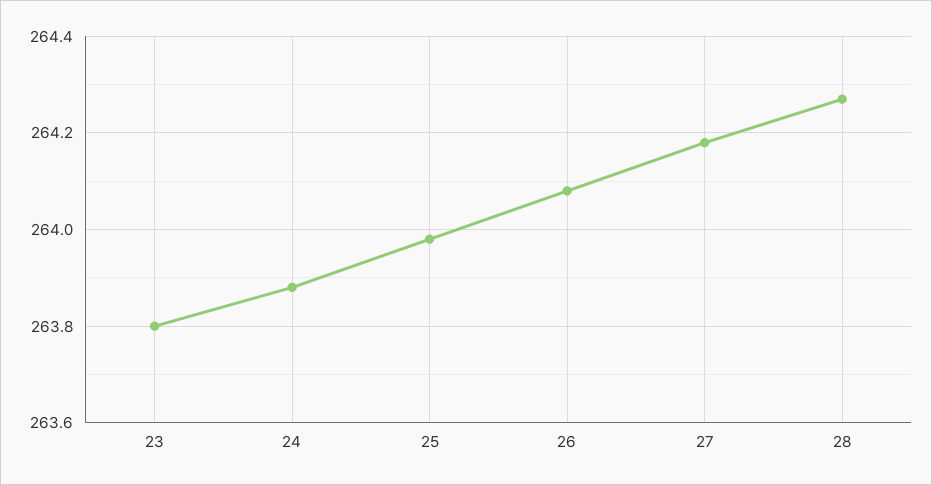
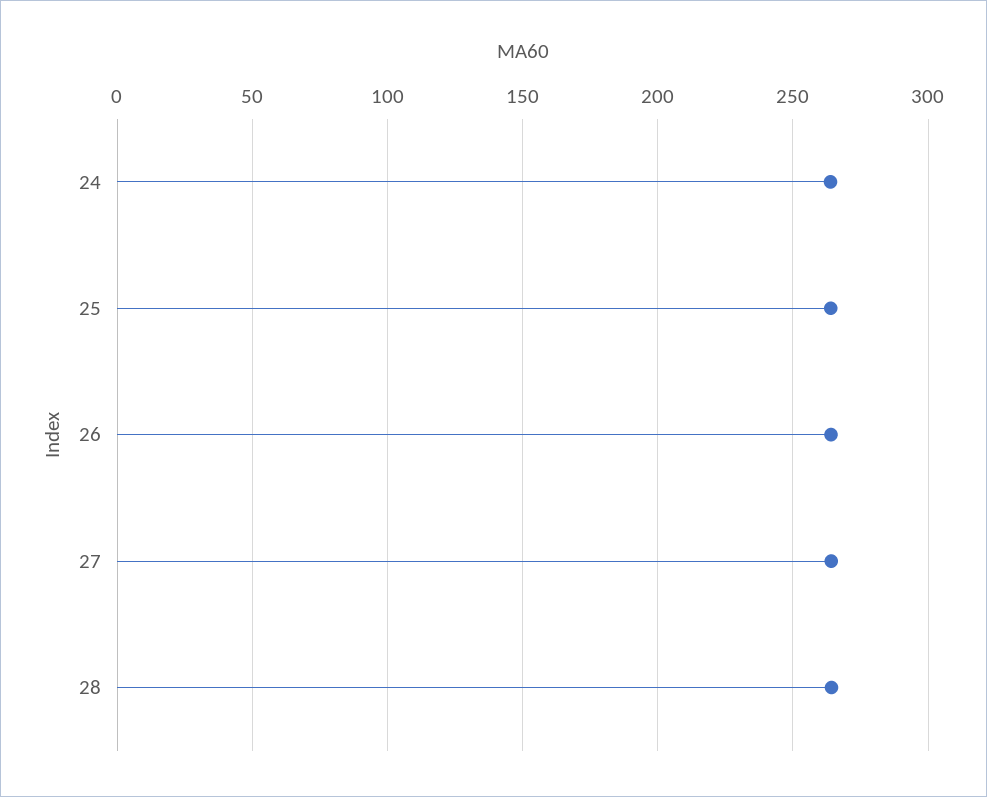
23: 263.8 -> none

